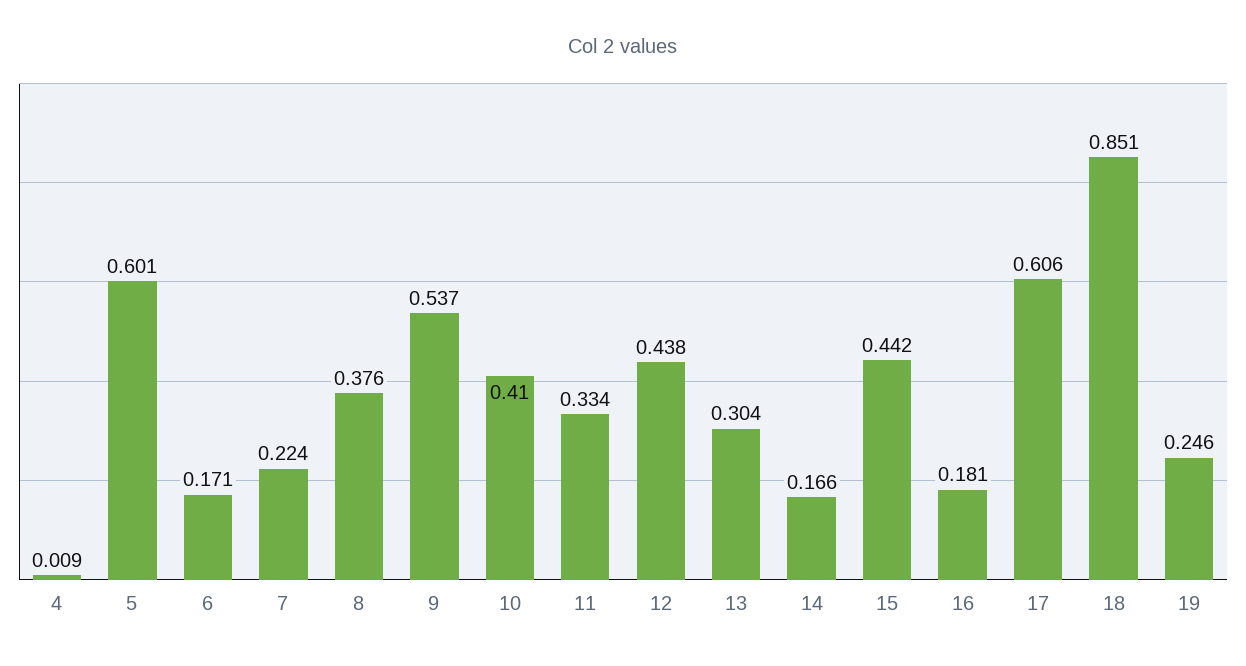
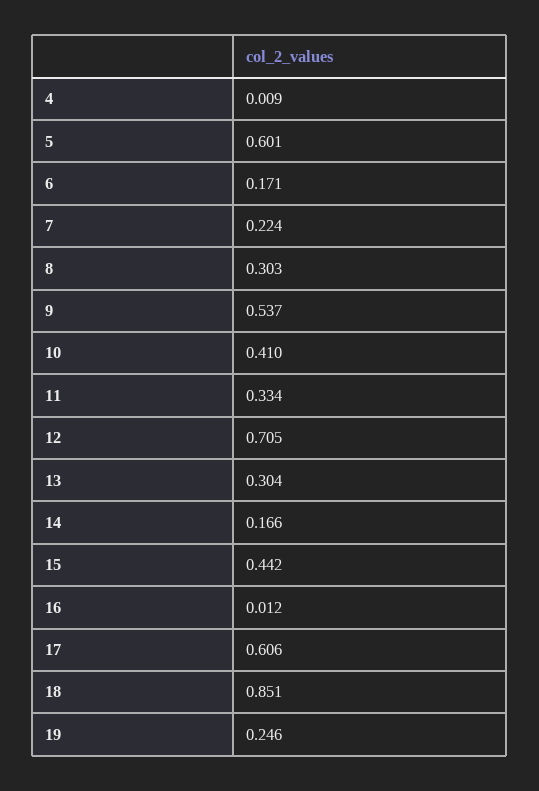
8: 0.376 -> 0.303
12: 0.438 -> 0.705
16: 0.181 -> 0.012

